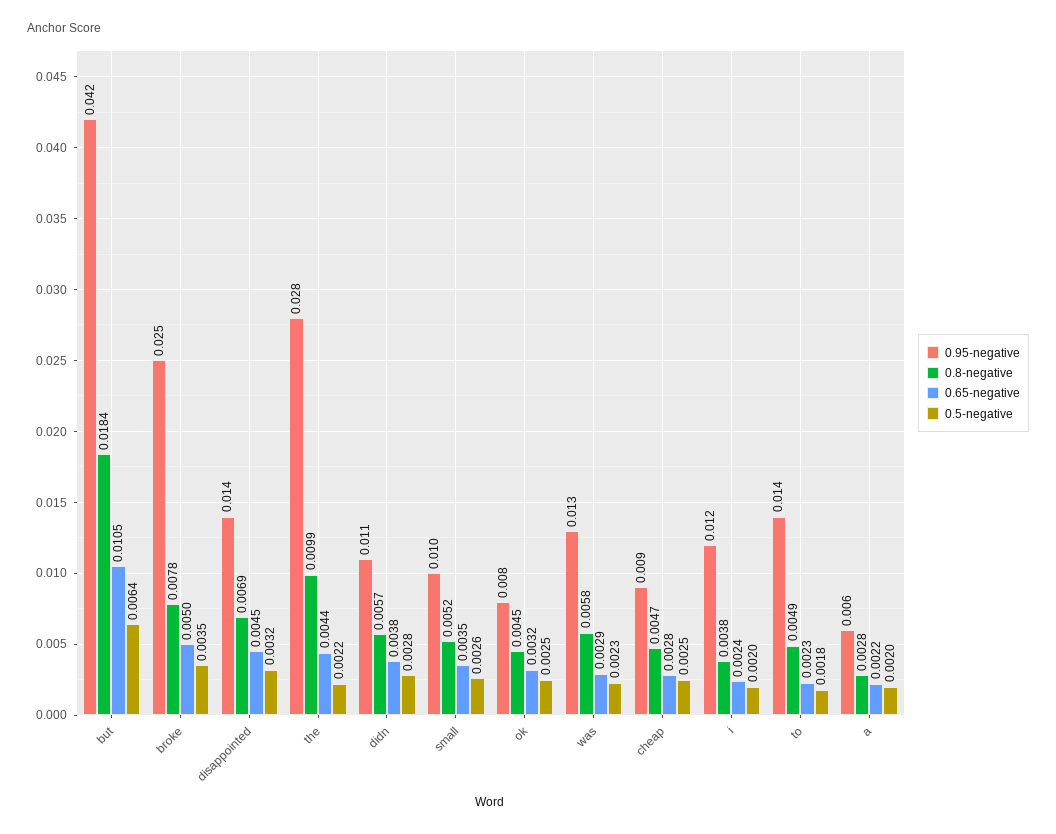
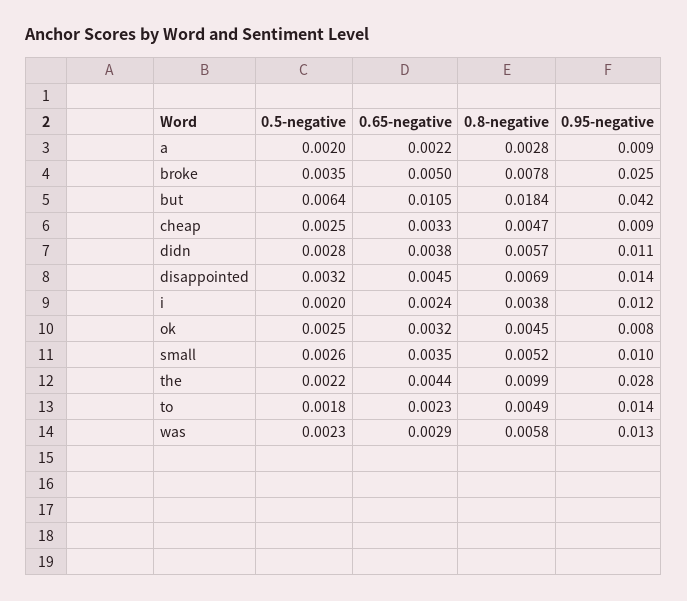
0.65-negative, cheap: 0.0028 -> 0.0033
0.95-negative, a: 0.006 -> 0.009

